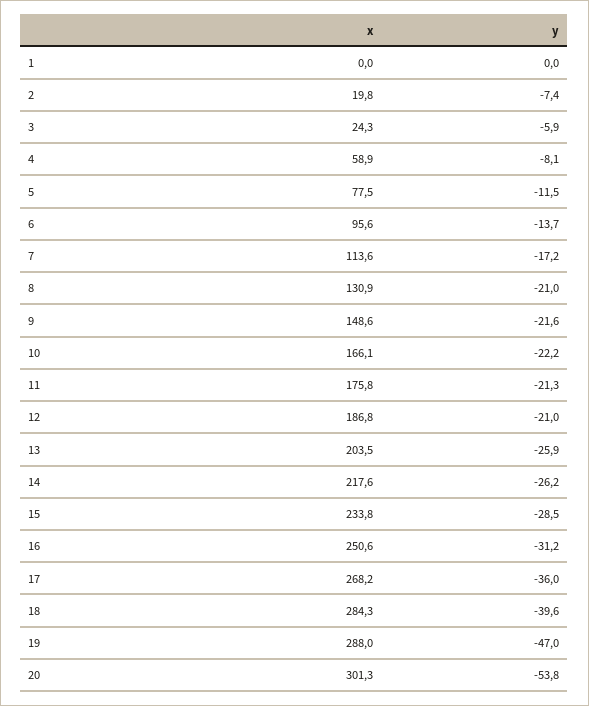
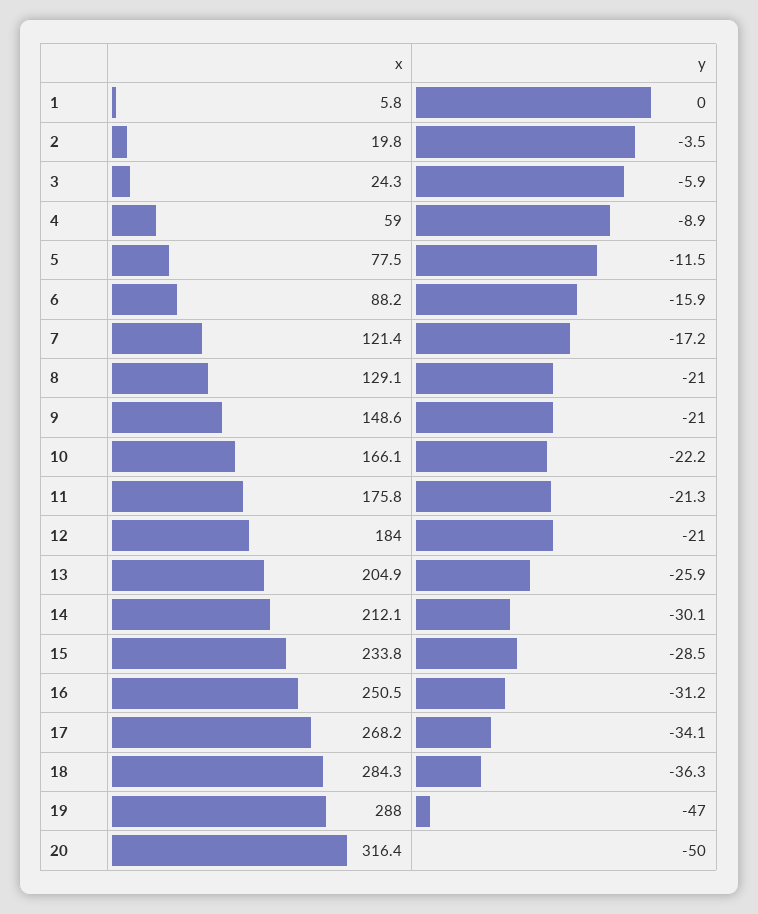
x, 1: 0 -> 5.8
y, 2: -7.4 -> -3.5
x, 4: 58.9 -> 59
y, 4: -8.1 -> -8.9
x, 6: 95.6 -> 88.2
y, 6: -13.7 -> -15.9
x, 7: 113.6 -> 121.4
x, 8: 130.9 -> 129.1
y, 9: -21.6 -> -21
x, 12: 186.8 -> 184
x, 13: 203.5 -> 204.9
x, 14: 217.6 -> 212.1
y, 14: -26.2 -> -30.1
x, 16: 250.6 -> 250.5
y, 17: -36 -> -34.1
y, 18: -39.6 -> -36.3
x, 20: 301.3 -> 316.4
y, 20: -53.8 -> -50

